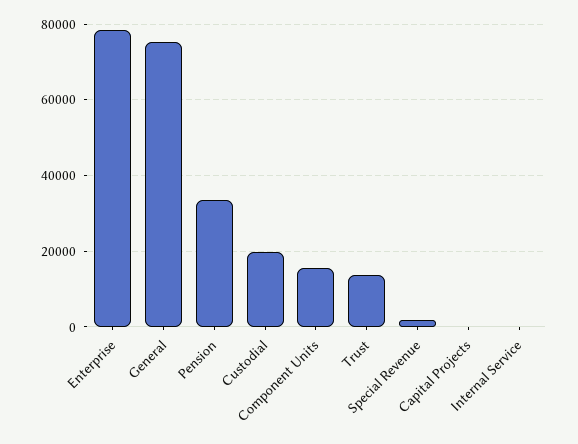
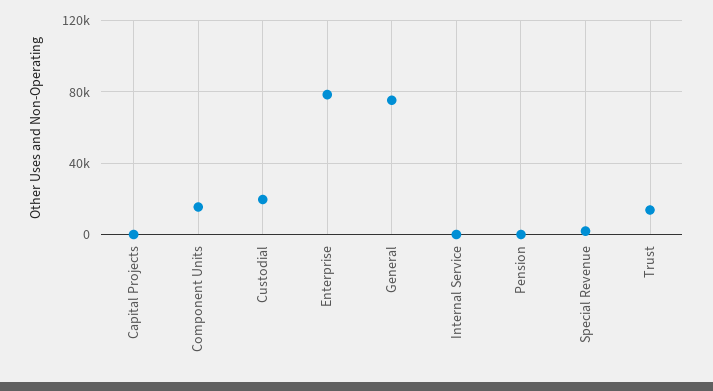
Pension: 34000 -> 0

